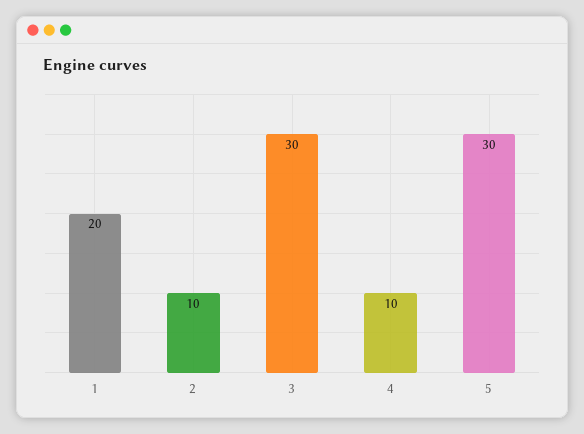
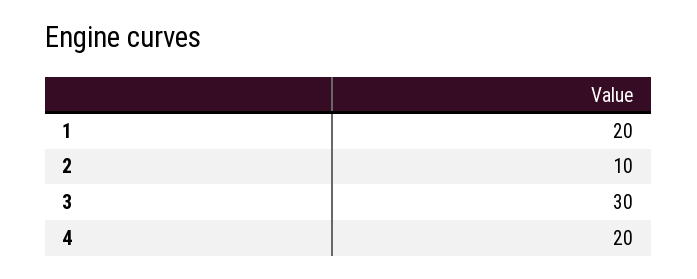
4: 10 -> 20
5: 30 -> none

